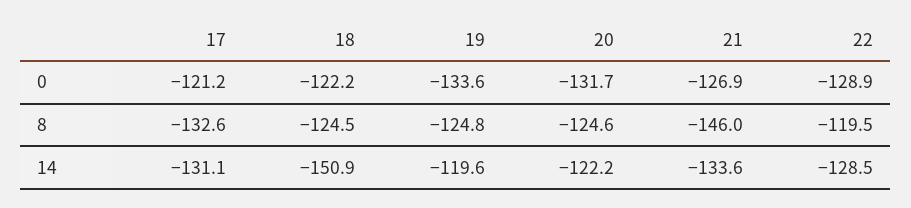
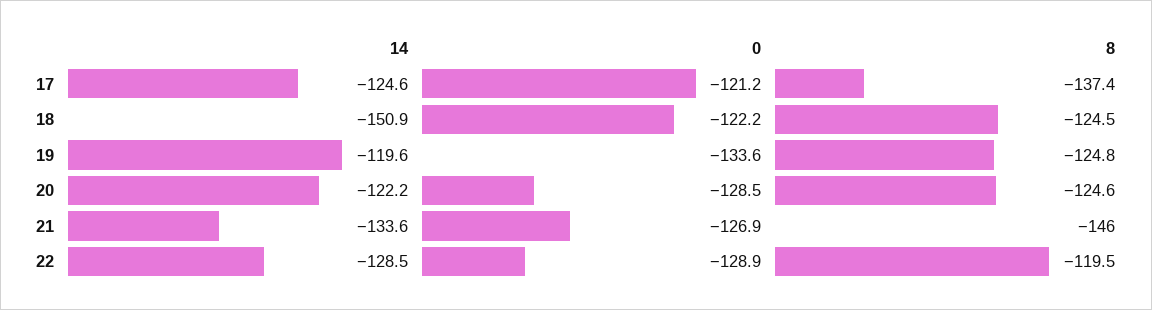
20, 0: -131.7 -> -128.5
17, 8: -132.6 -> -137.4
17, 14: -131.1 -> -124.6

